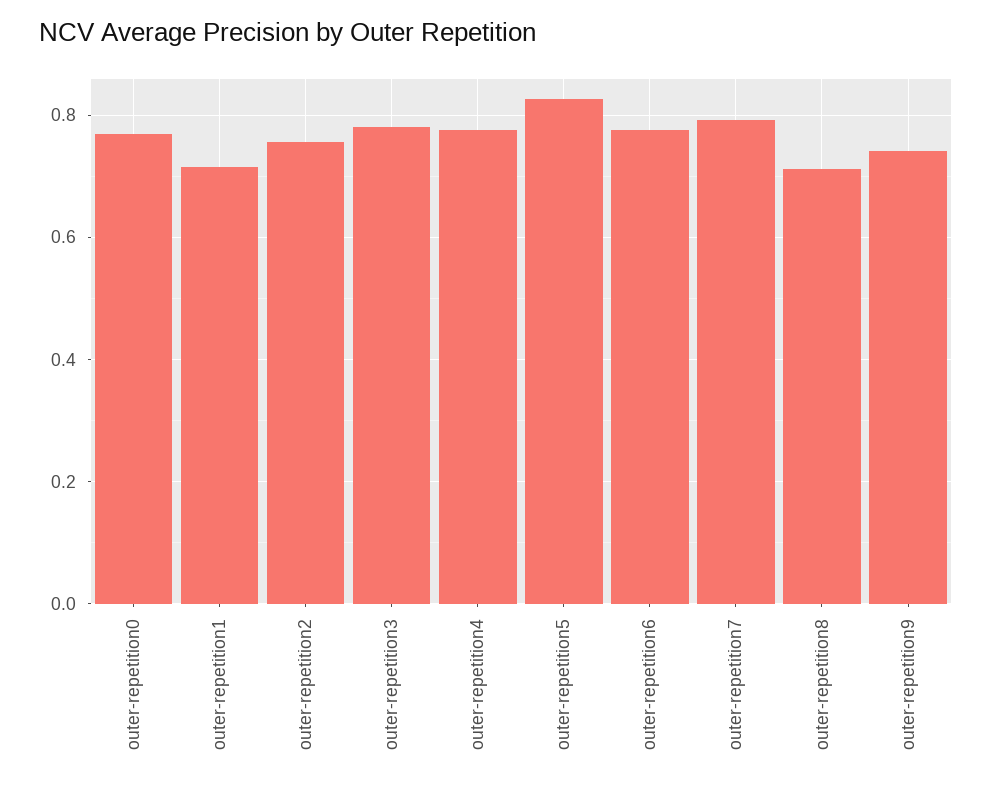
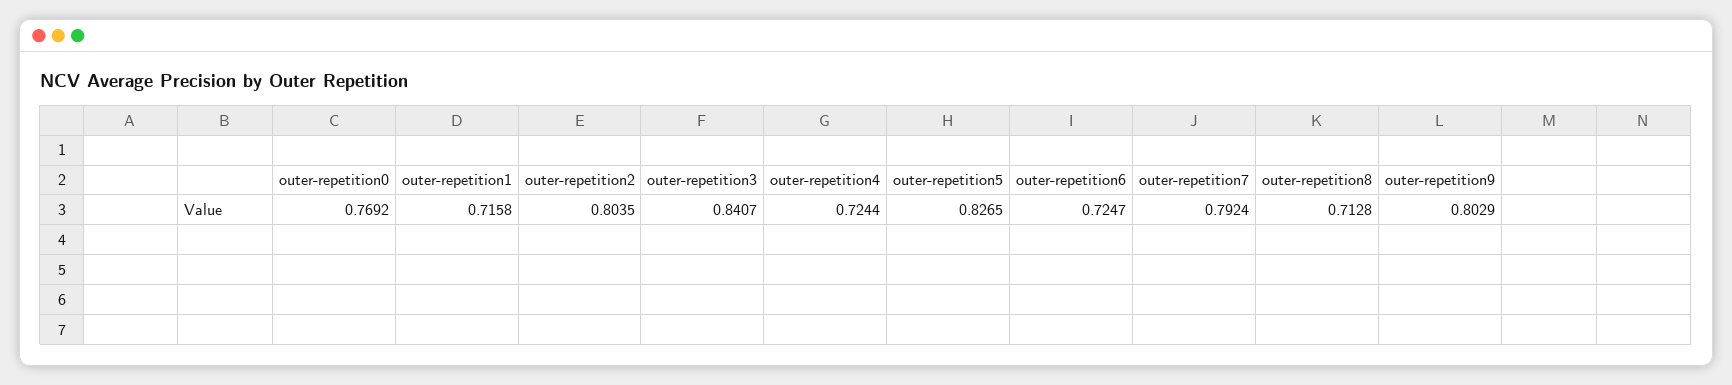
outer-repetition2: 0.76 -> 0.8035
outer-repetition3: 0.78 -> 0.8407
outer-repetition4: 0.78 -> 0.7244
outer-repetition6: 0.78 -> 0.7247
outer-repetition9: 0.74 -> 0.8029

